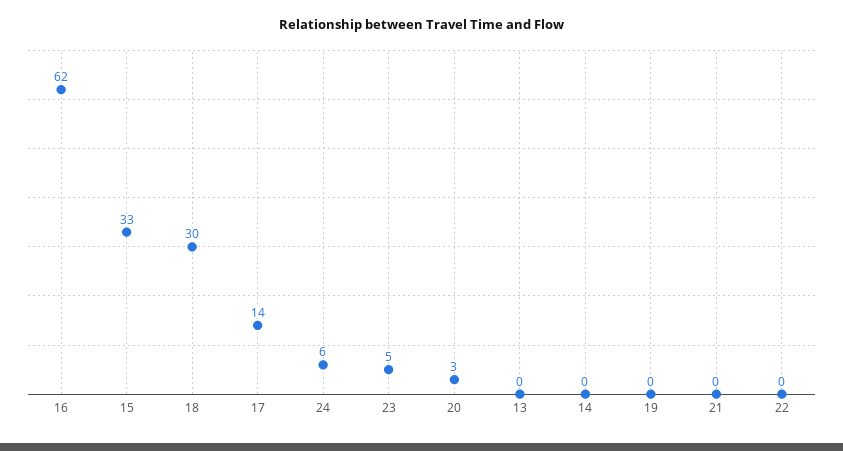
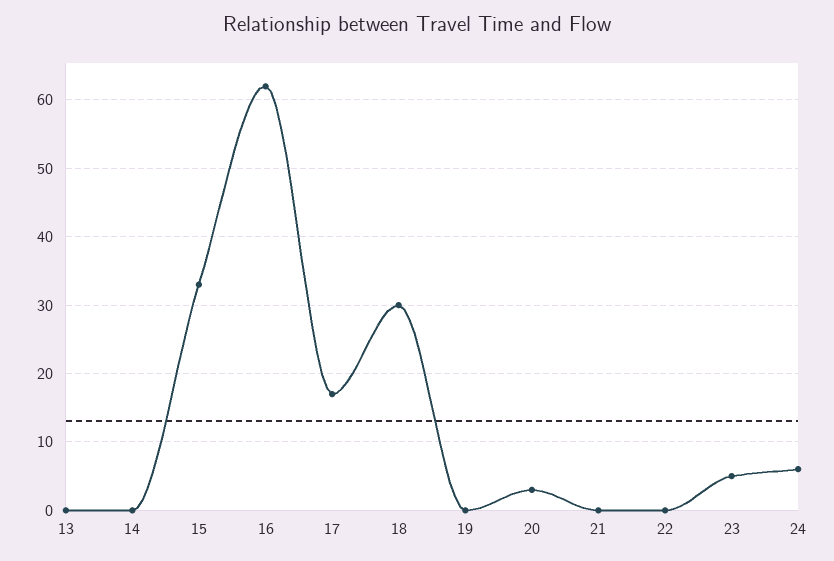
17: 14 -> 17

